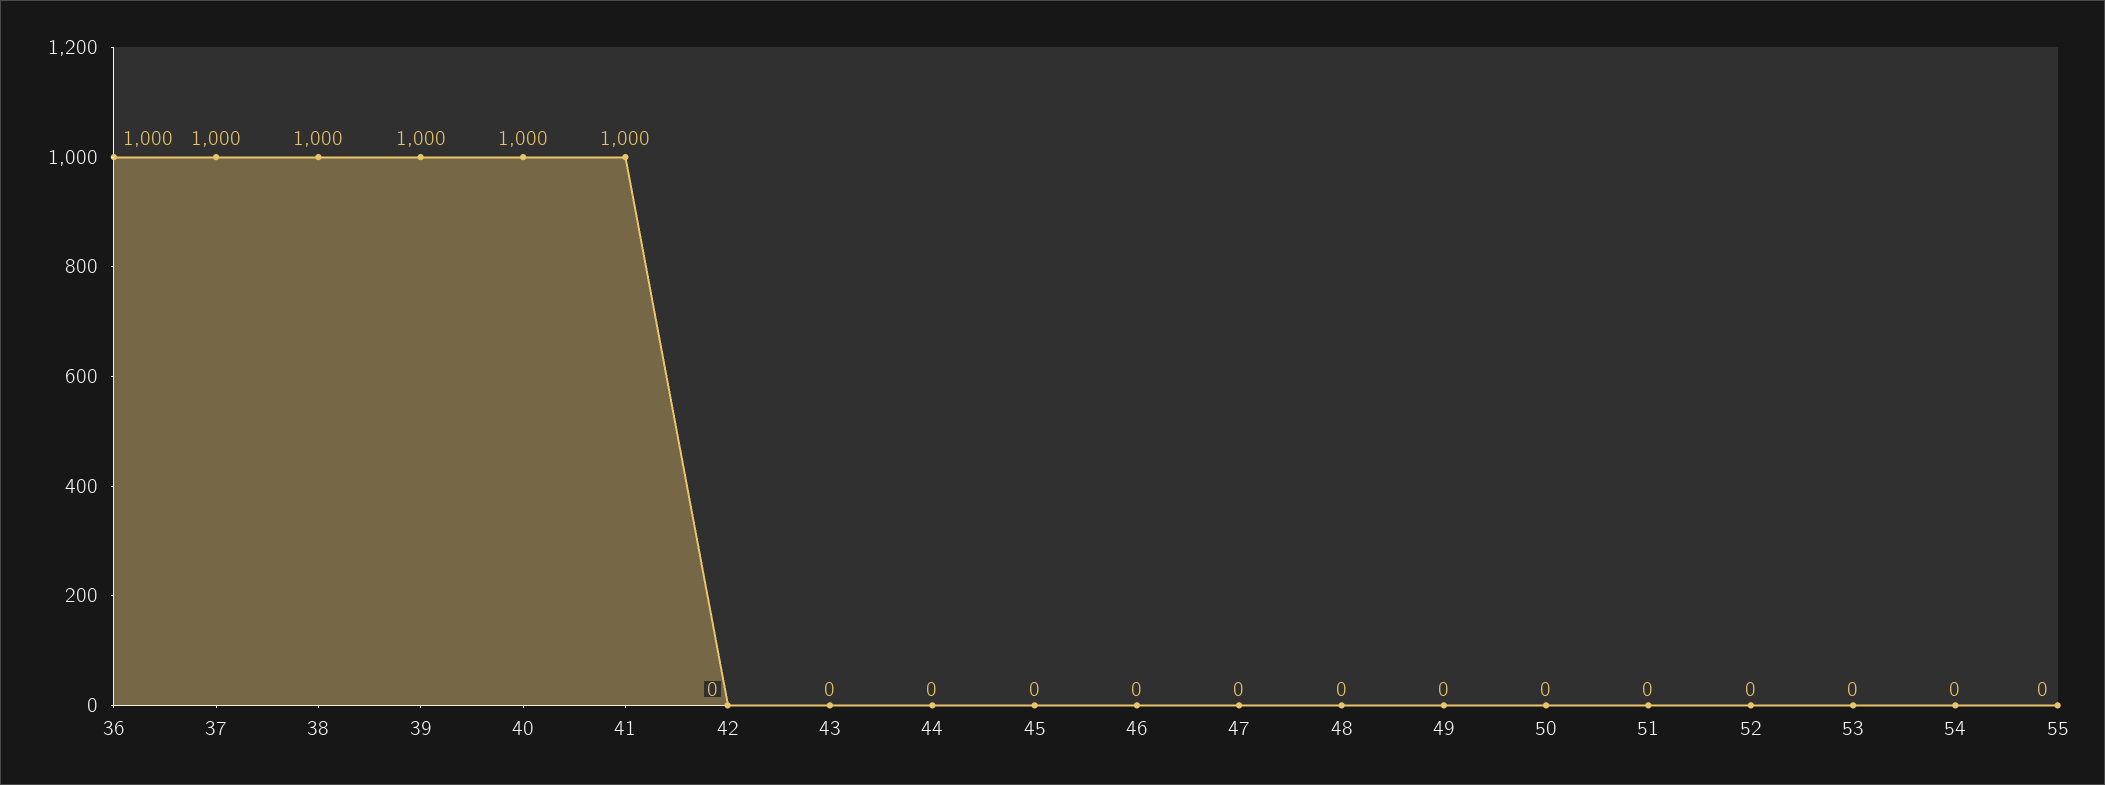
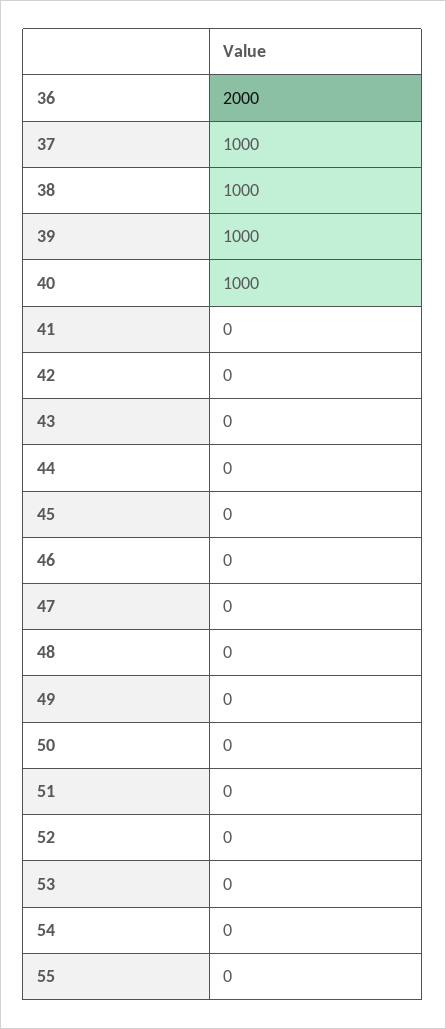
36: 1000 -> 2000
41: 1000 -> 0

